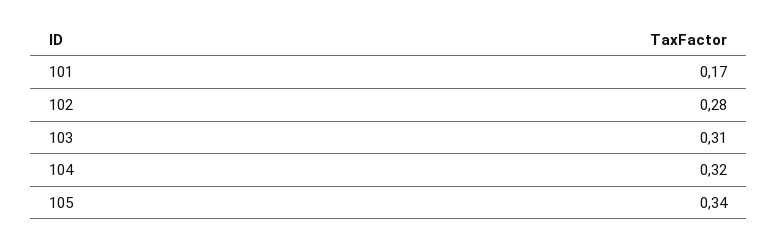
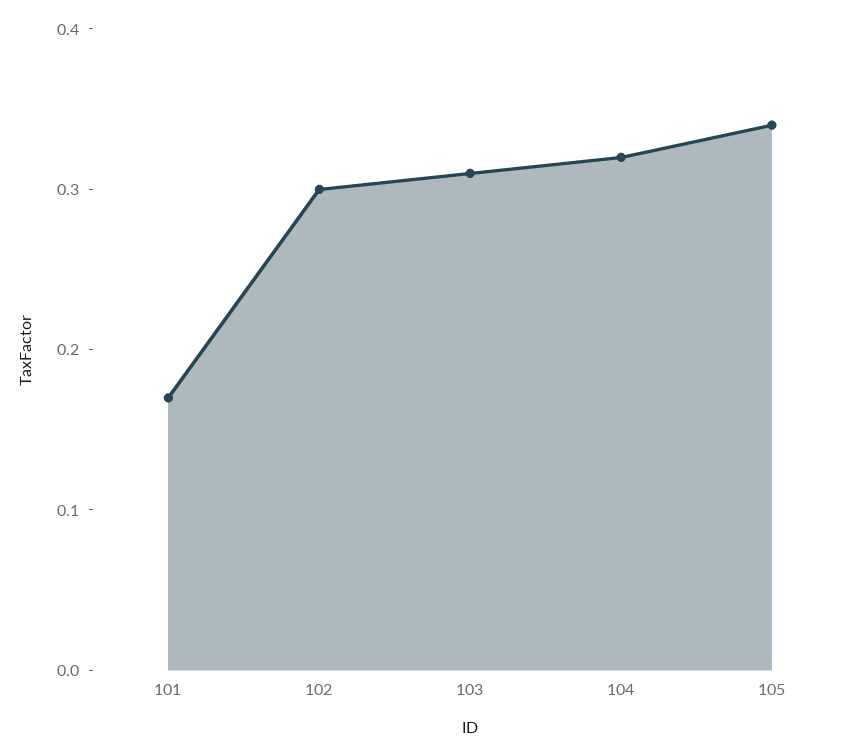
102: 0.28 -> 0.3

